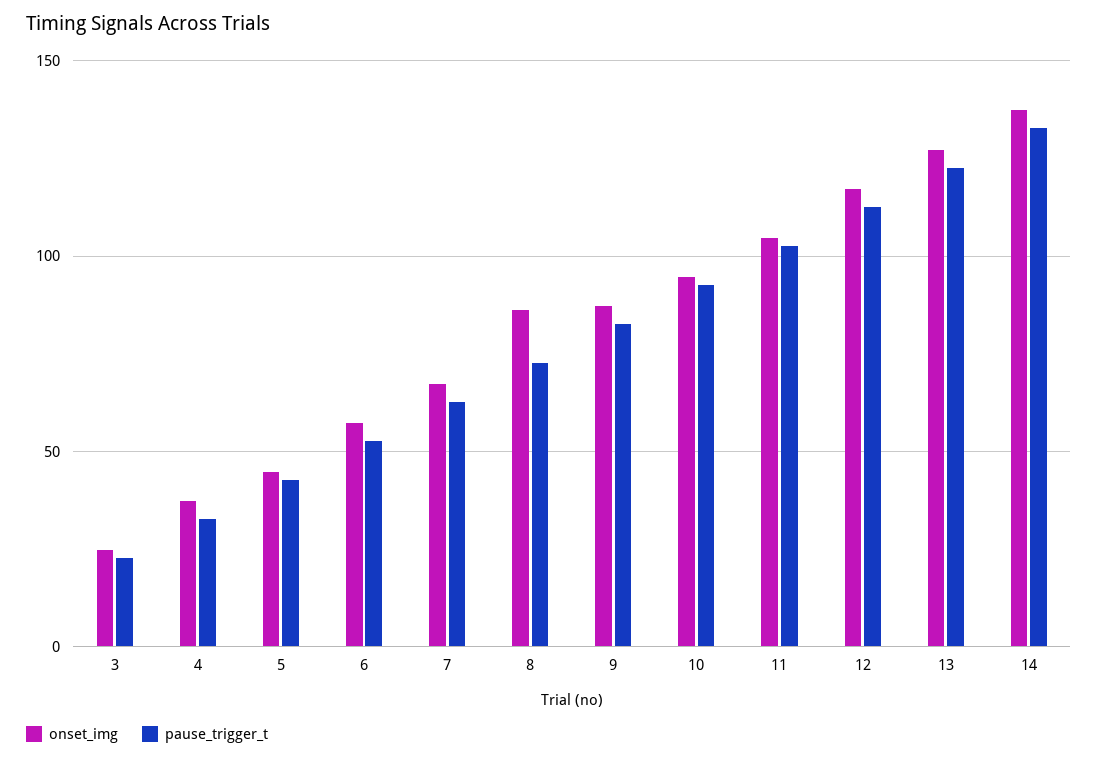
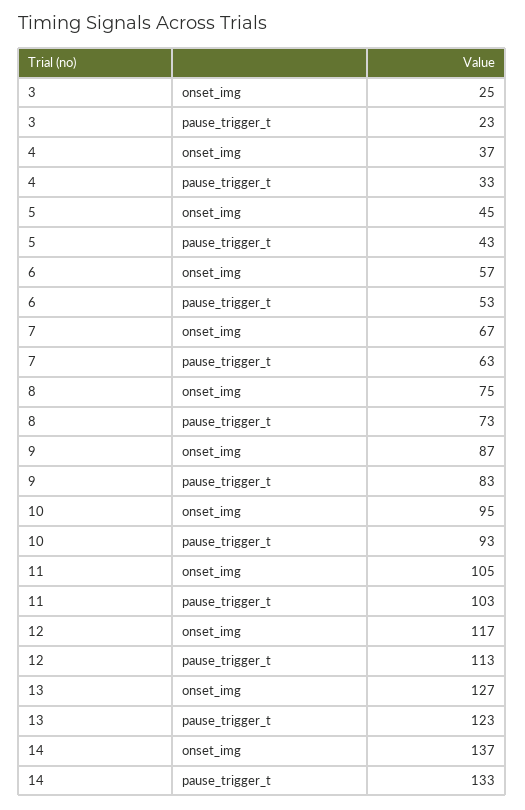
onset_img, 8: 85 -> 75

